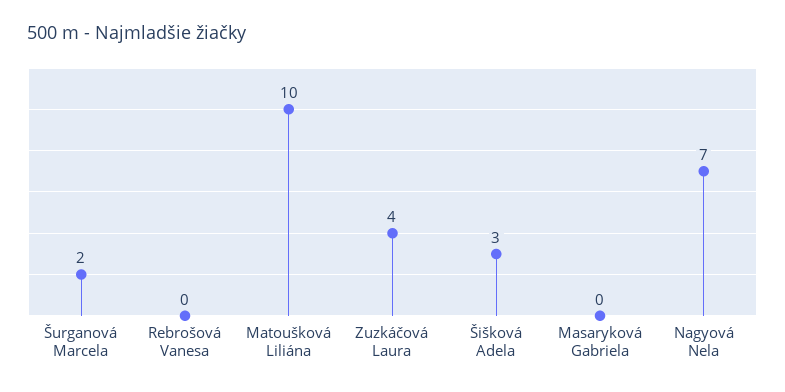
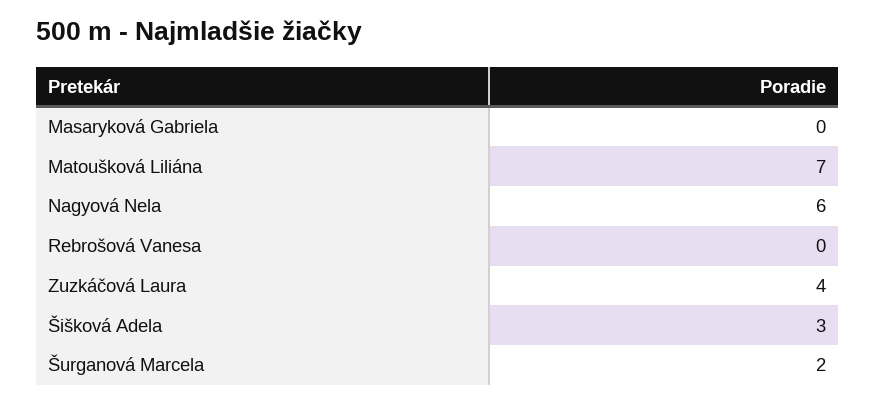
Matoušková Liliána: 10 -> 7
Nagyová Nela: 7 -> 6

